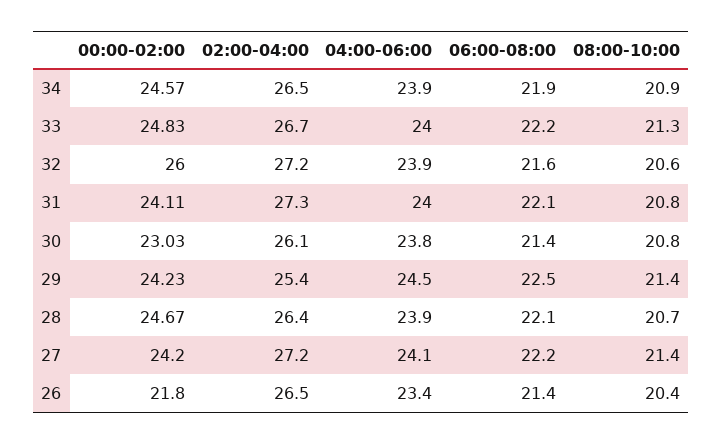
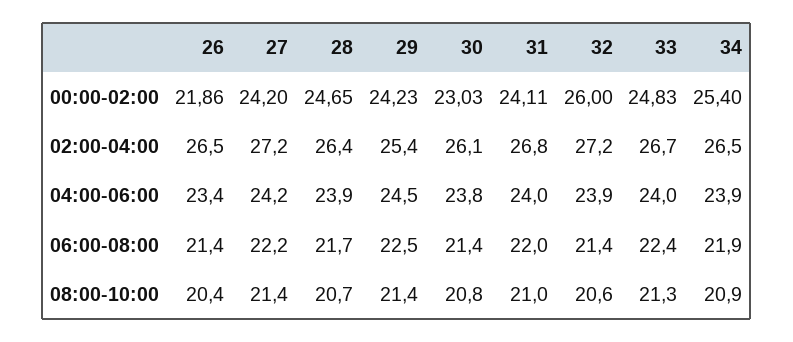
00:00-02:00, 34: 24.57 -> 25.4
06:00-08:00, 33: 22.2 -> 22.4
06:00-08:00, 32: 21.6 -> 21.4
02:00-04:00, 31: 27.3 -> 26.8
06:00-08:00, 31: 22.1 -> 22
08:00-10:00, 31: 20.8 -> 21
00:00-02:00, 28: 24.67 -> 24.65
06:00-08:00, 28: 22.1 -> 21.7
04:00-06:00, 27: 24.1 -> 24.2
00:00-02:00, 26: 21.8 -> 21.86

